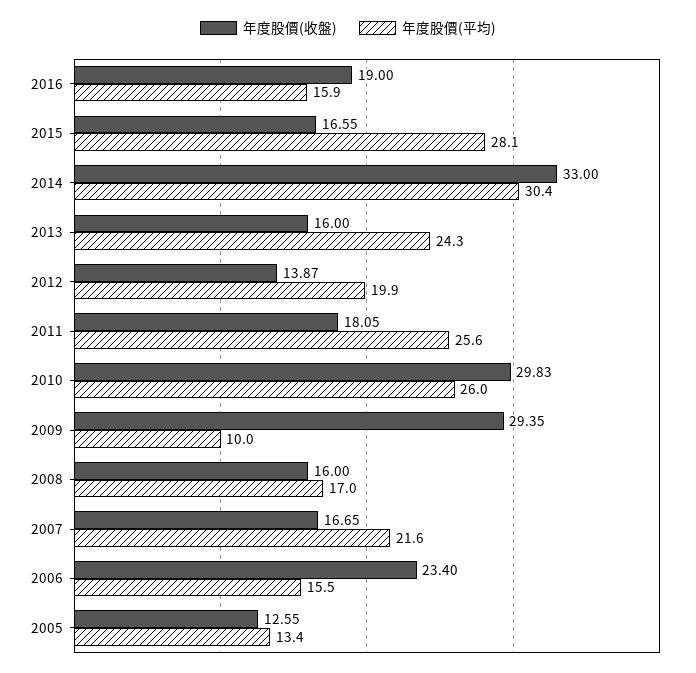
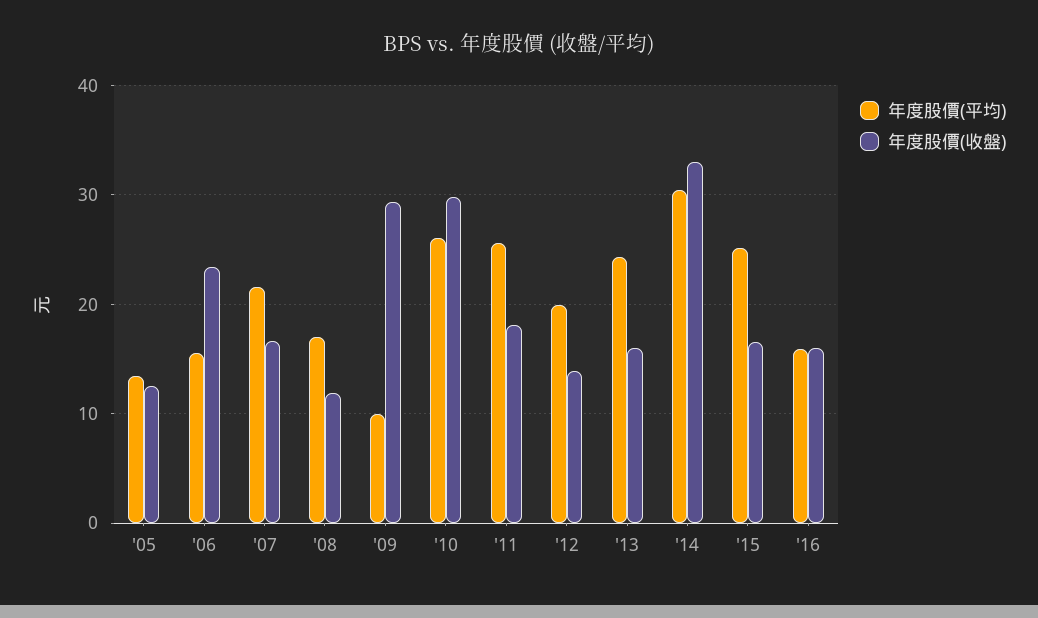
年度股價(收盤), 2016: 19 -> 16
年度股價(平均), 2015: 28.1 -> 25
年度股價(收盤), 2008: 16 -> 12

